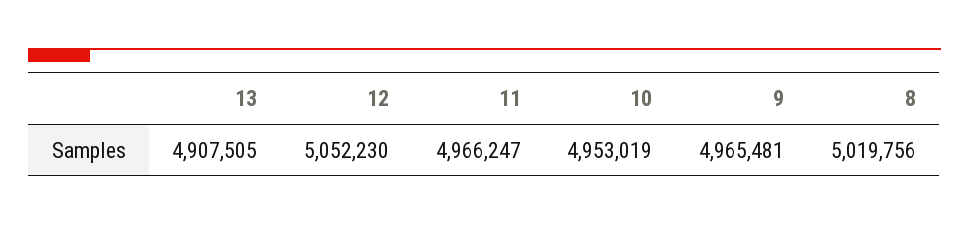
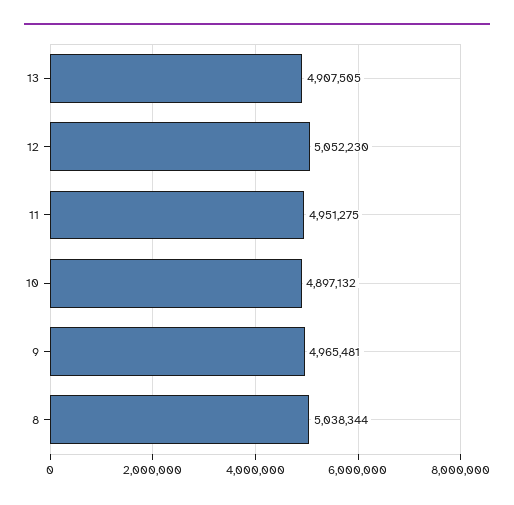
11: 4966247 -> 4951275
10: 4953019 -> 4897132
8: 5019756 -> 5038344

